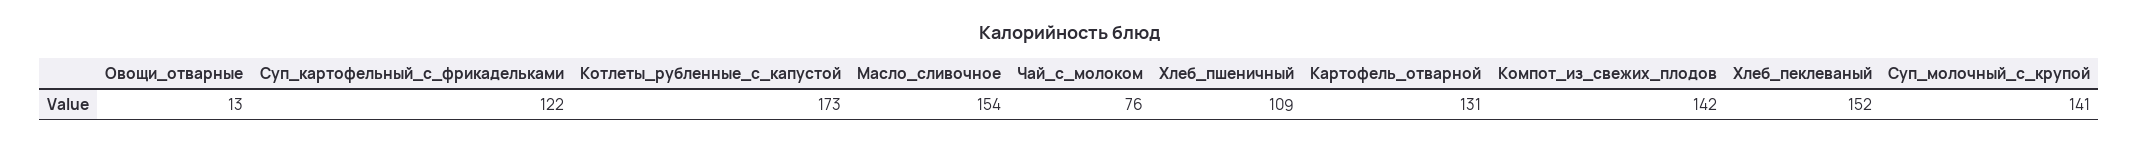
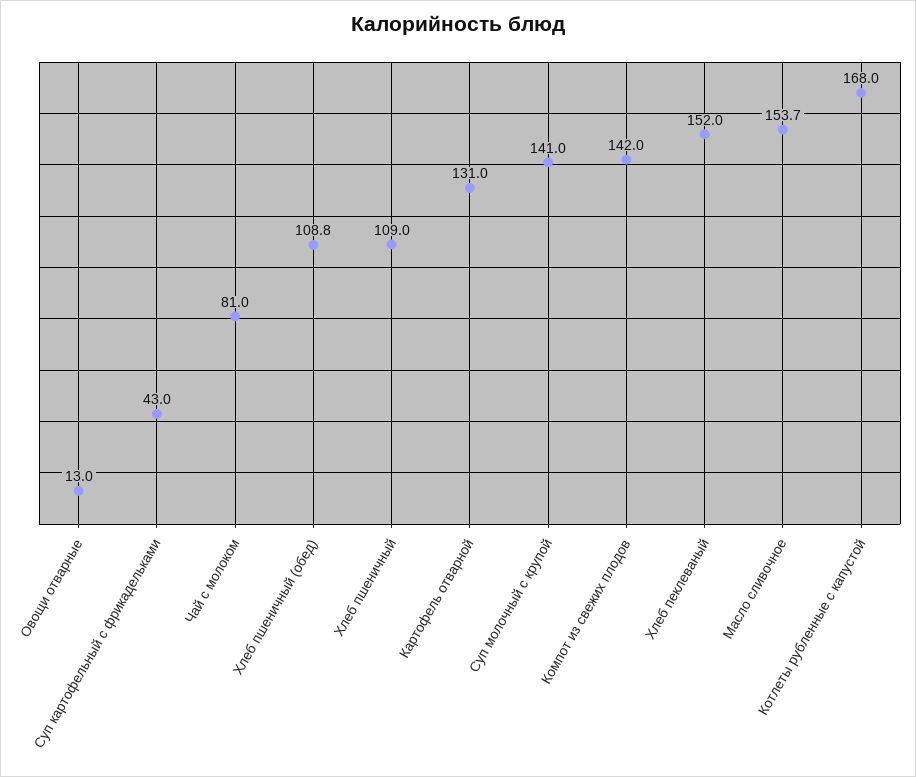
Суп_картофельный_с_фрикадельками: 122 -> 43
Котлеты_рубленные_с_капустой: 173 -> 168
Чай_с_молоком: 76 -> 81
Хлеб пшеничный (обед): none -> 108.8

